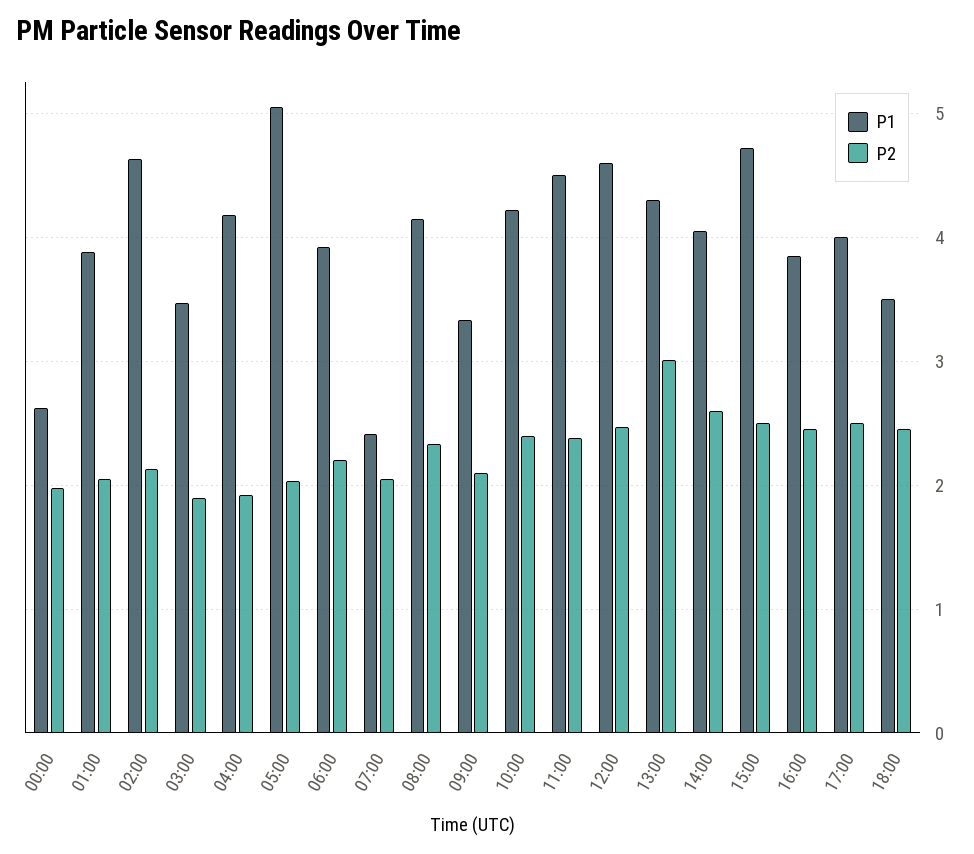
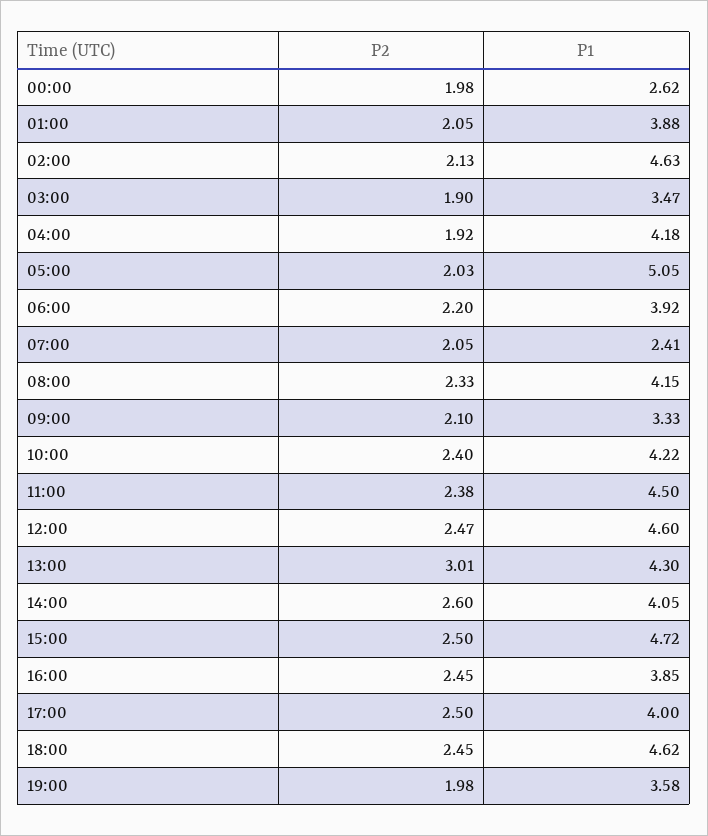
P1, 18:00: 3.5 -> 4.62
P2, 19:00: none -> 1.98
P1, 19:00: none -> 3.58

